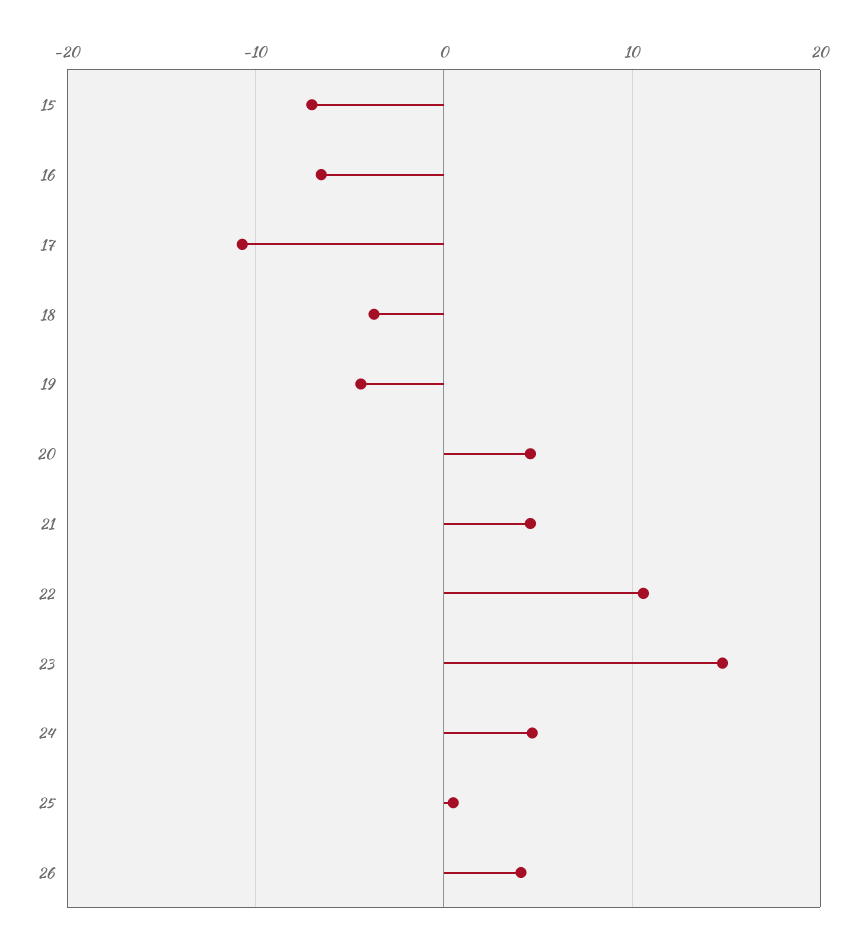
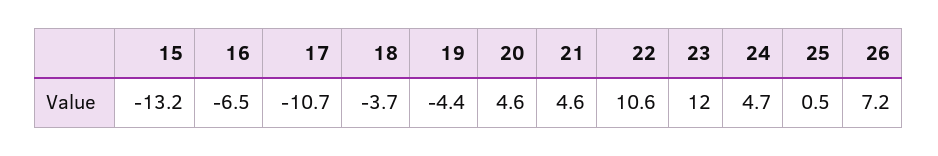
15: -7 -> -13.2
23: 15 -> 12
26: 4 -> 7.2

